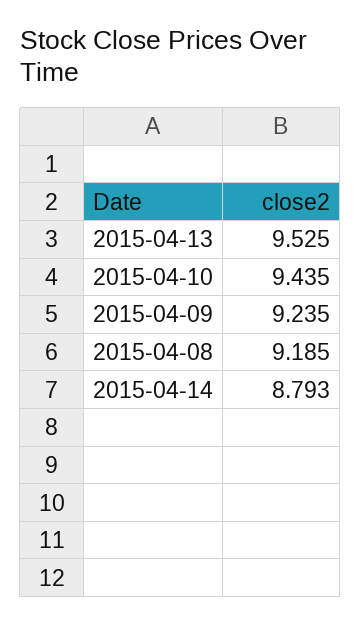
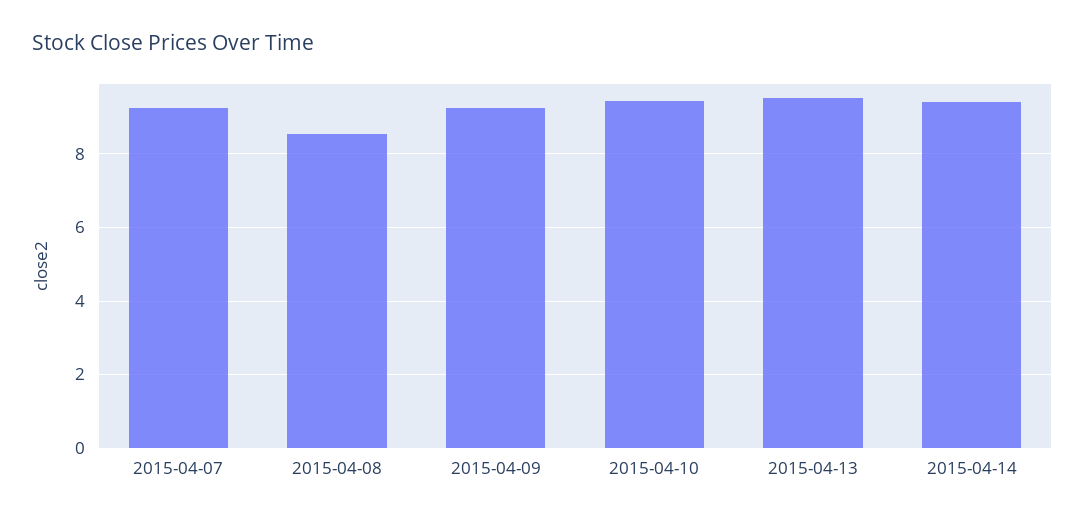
2015-04-08: 9.185 -> 8.6
2015-04-14: 8.793 -> 9.4
2015-04-07: none -> 9.2

